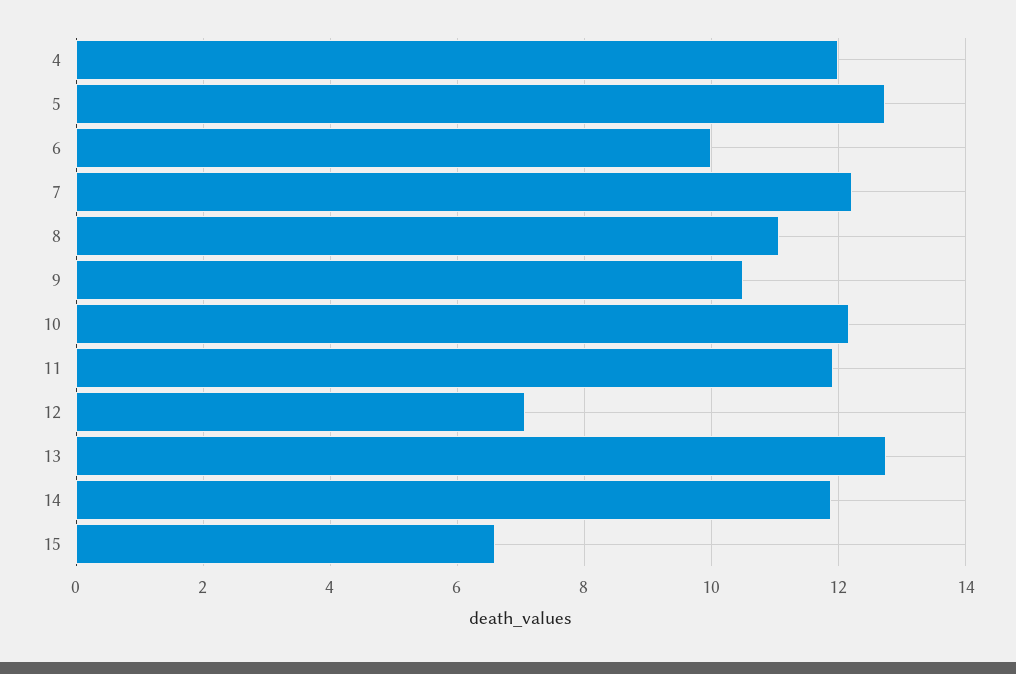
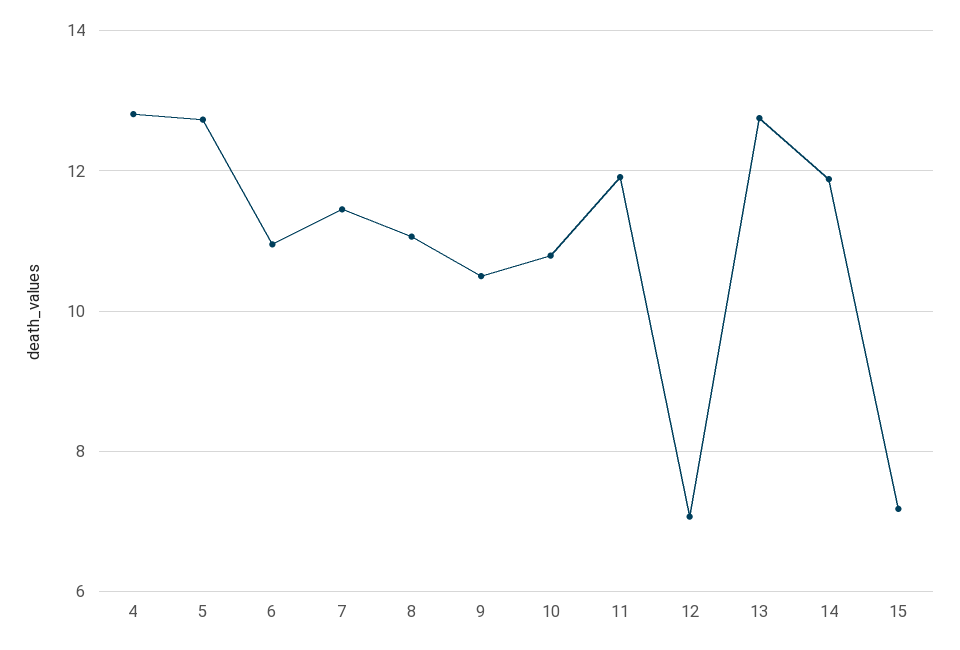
4: 12 -> 12.8
6: 10 -> 11
7: 12.2 -> 11.4
10: 12.2 -> 10.8
15: 6.6 -> 7.2

